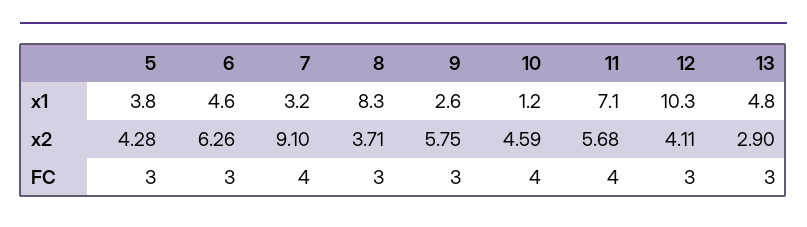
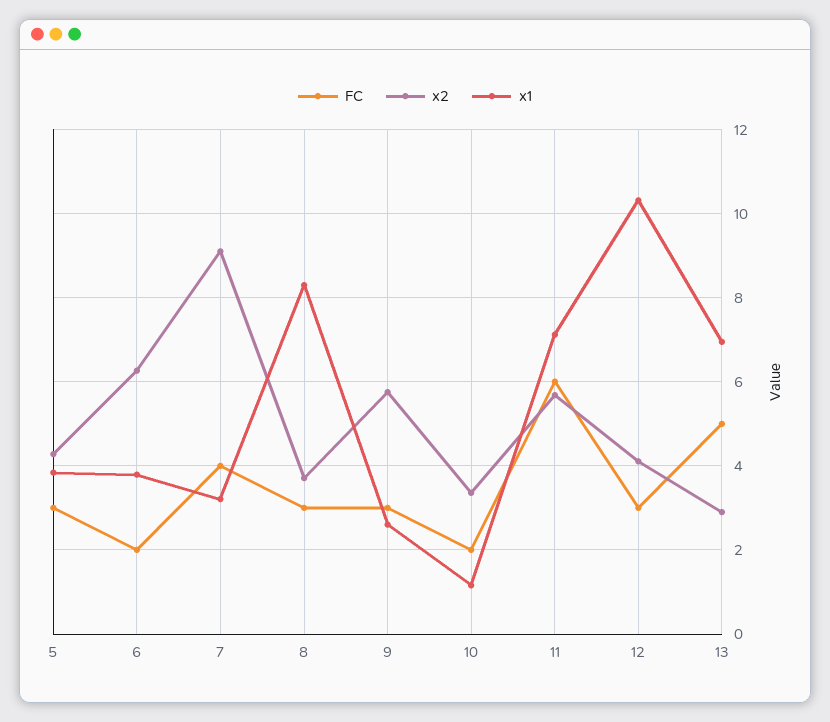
x1, 6: 4.6 -> 3.8
x1, 13: 4.8 -> 7
x2, 10: 4.59 -> 3.4
FC, 6: 3 -> 2
FC, 10: 4 -> 2
FC, 11: 4 -> 6
FC, 13: 3 -> 5

